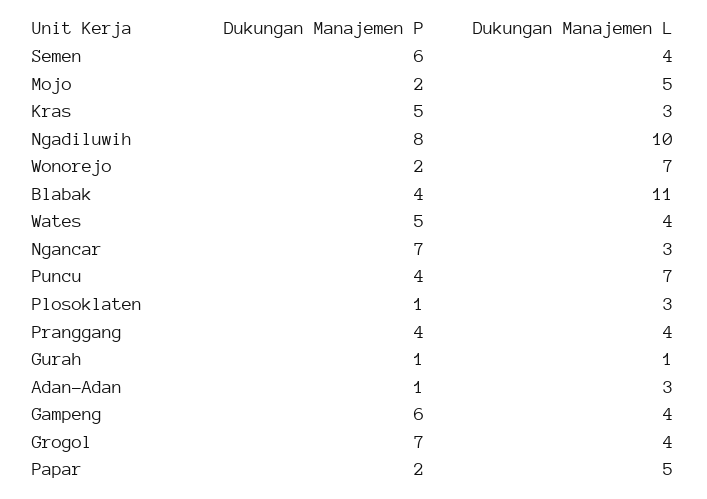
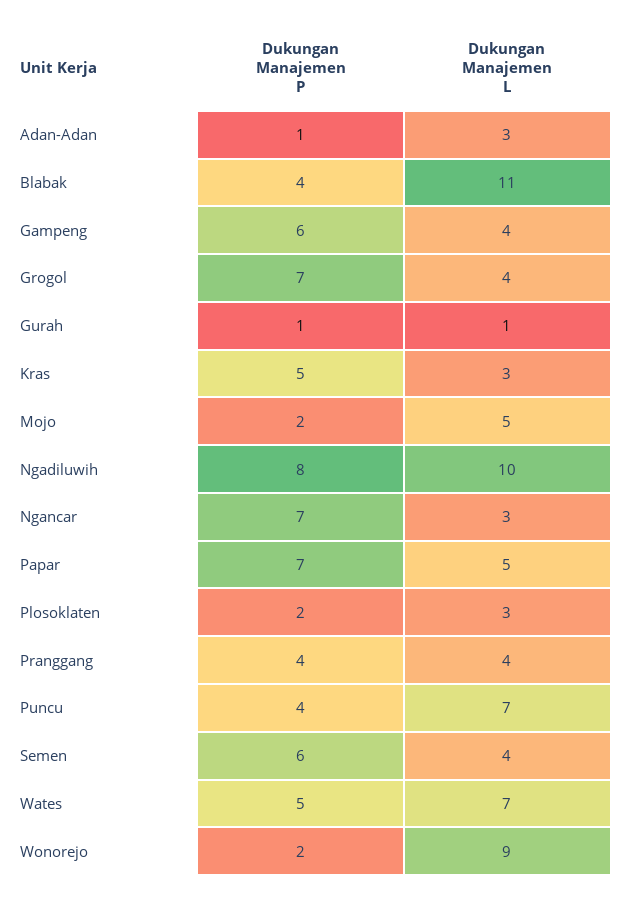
Dukungan Manajemen L, Wonorejo: 7 -> 9
Dukungan Manajemen L, Wates: 4 -> 7
Dukungan Manajemen P, Plosoklaten: 1 -> 2
Dukungan Manajemen P, Papar: 2 -> 7

